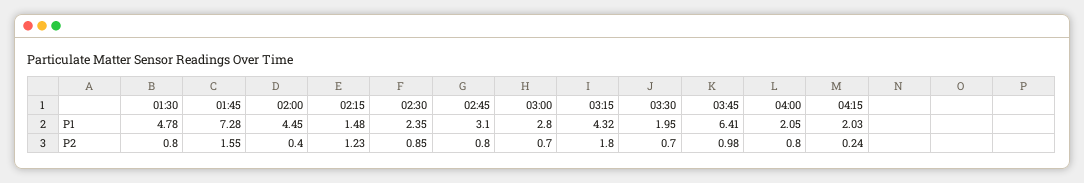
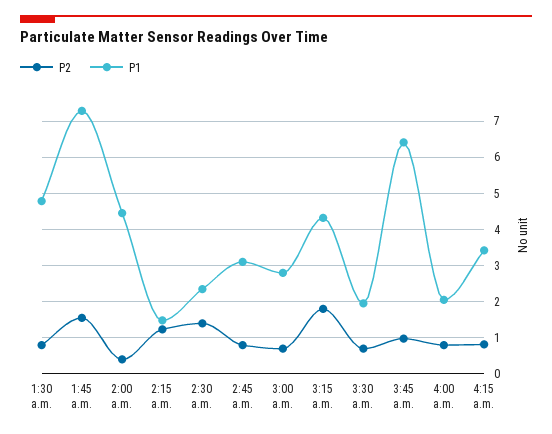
P1, 04:15: 2.03 -> 3.4
P2, 02:30: 0.85 -> 1.4
P2, 04:15: 0.24 -> 0.8

